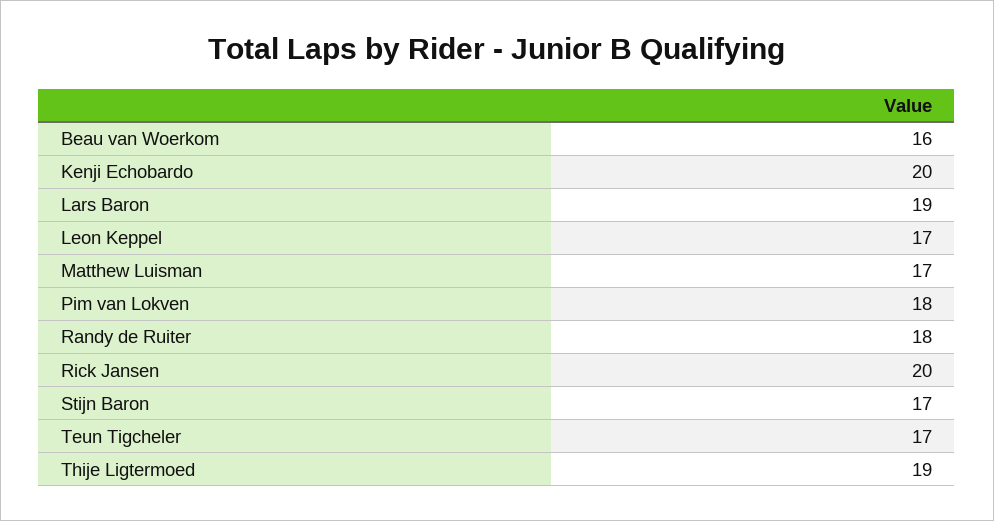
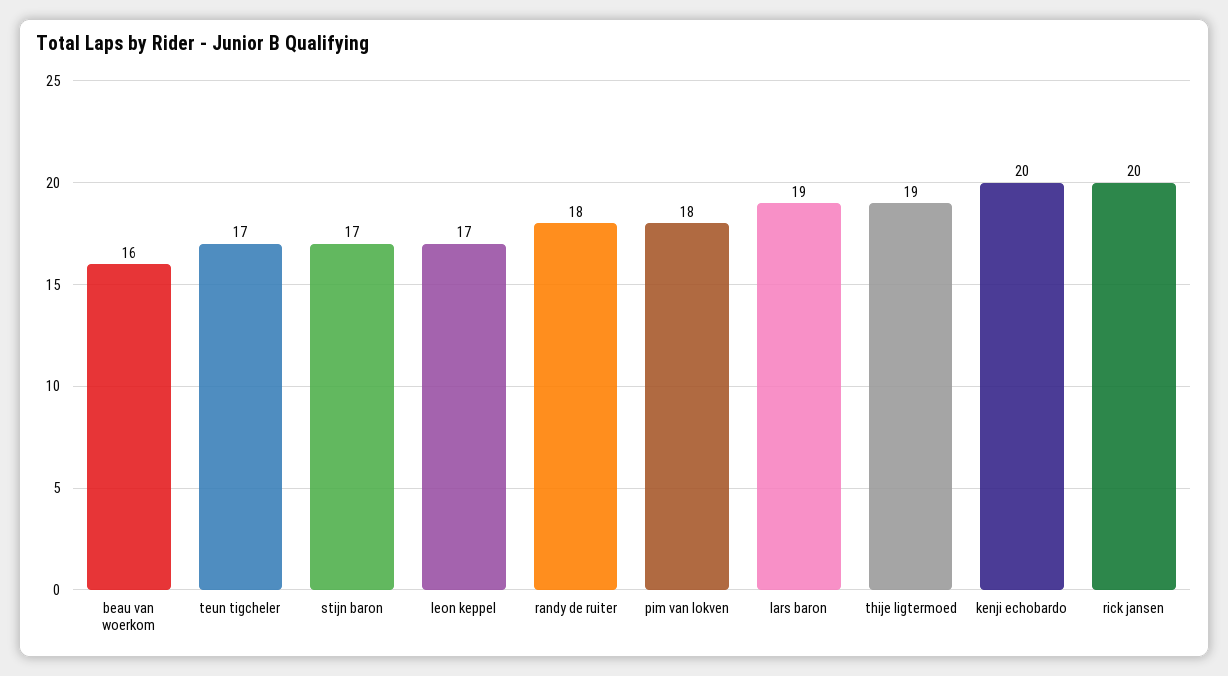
Matthew Luisman: 17 -> none

